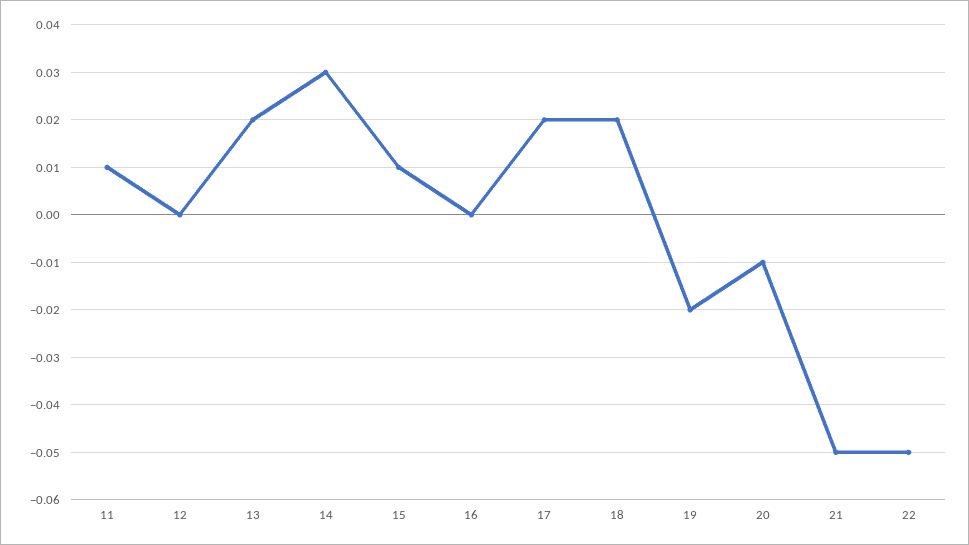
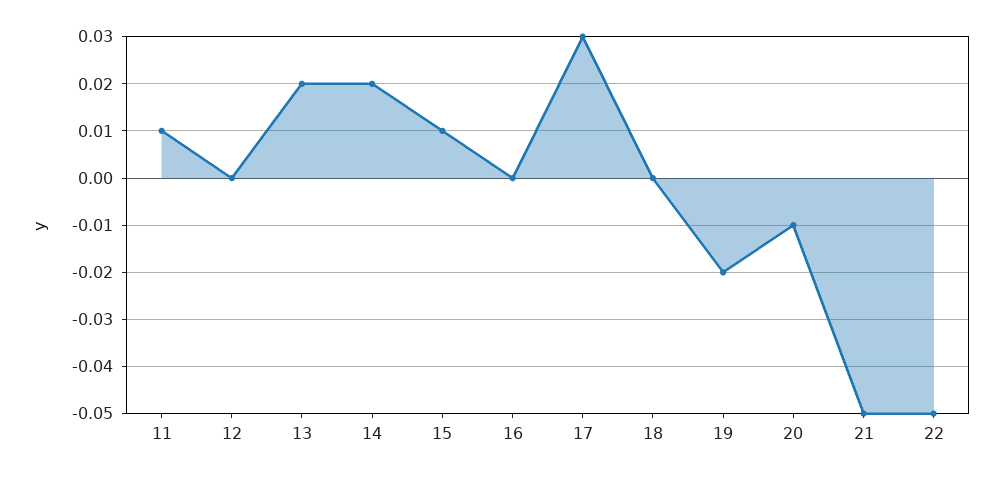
14: 0.03 -> 0.02
17: 0.02 -> 0.03
18: 0.02 -> 0

